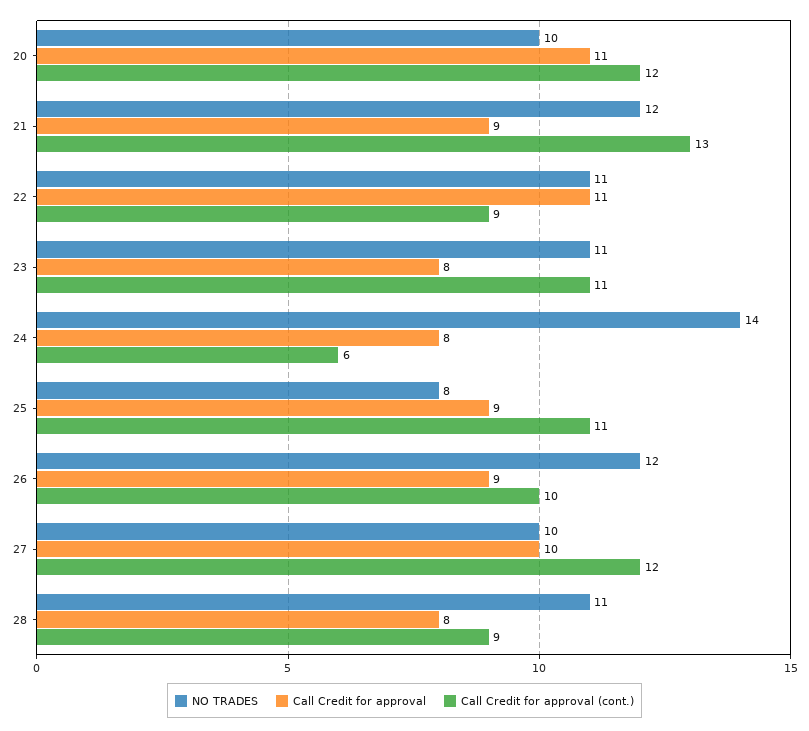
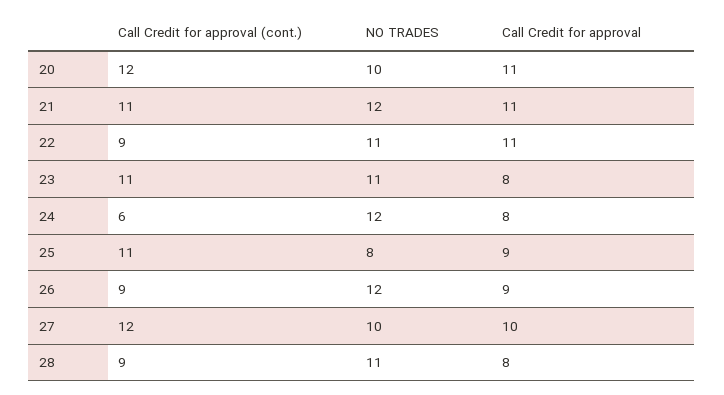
Call Credit for approval, 21: 9 -> 11
Call Credit for approval (cont.), 21: 13 -> 11
NO TRADES, 24: 14 -> 12
Call Credit for approval (cont.), 26: 10 -> 9

